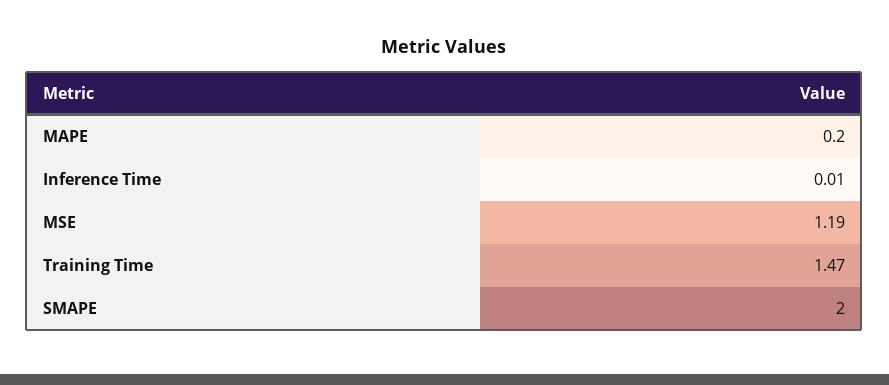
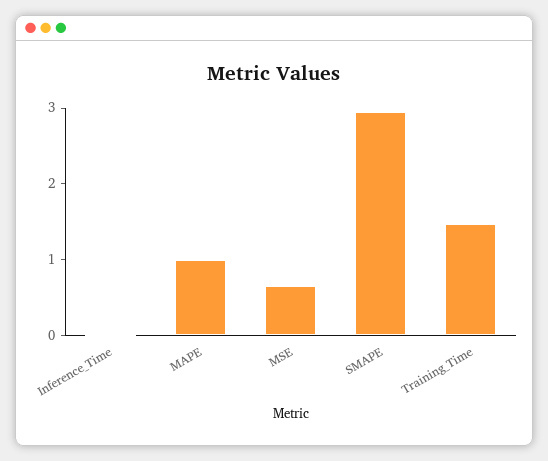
MAPE: 0.2 -> 1
MSE: 1.19 -> 0.6
SMAPE: 2 -> 3

